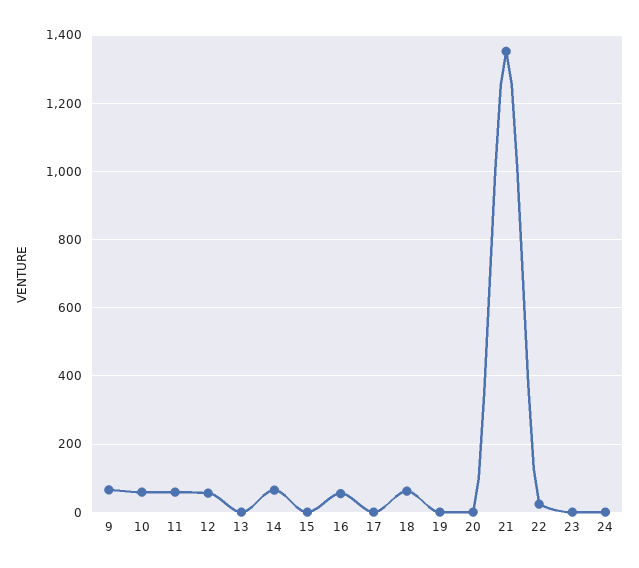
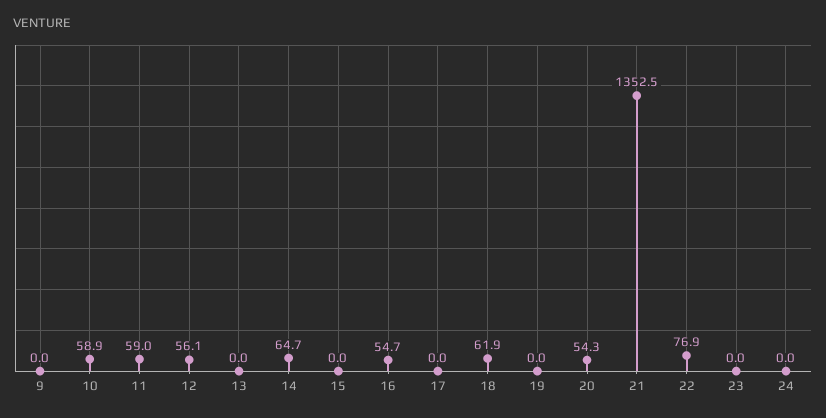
9: 60 -> 0
20: 0 -> 54.3
22: 20 -> 76.9

